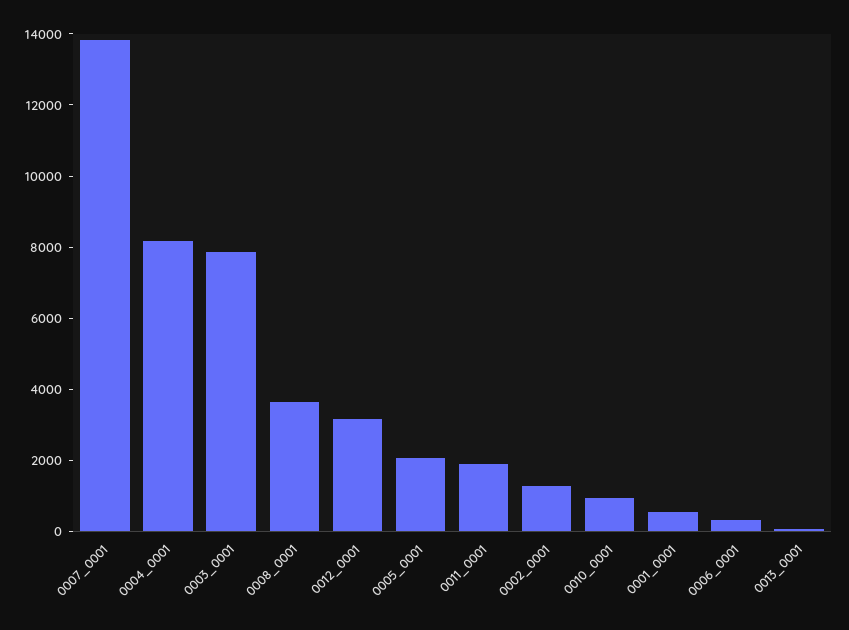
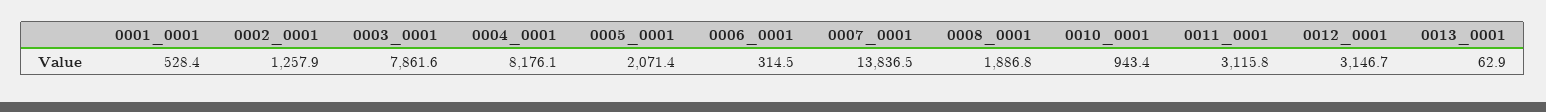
0008_0001: 3500 -> 1886.8
0011_0001: 2000 -> 3115.8

